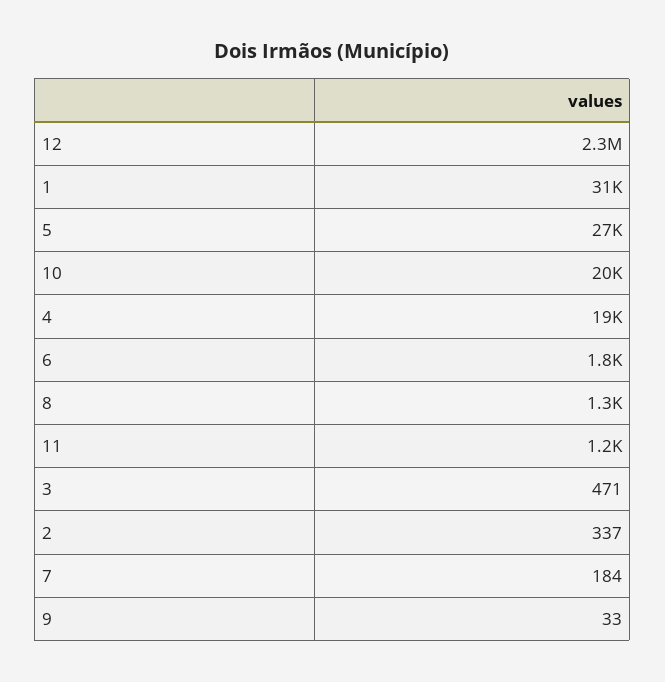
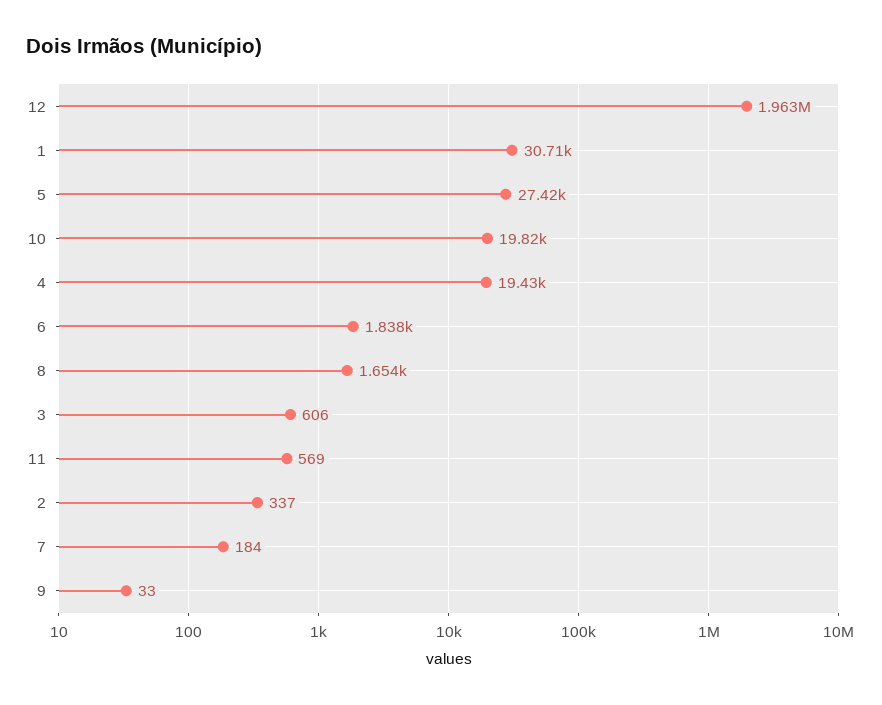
12: 2300000 -> 1963000
8: 1300 -> 1654
11: 1200 -> 569
3: 471 -> 606

